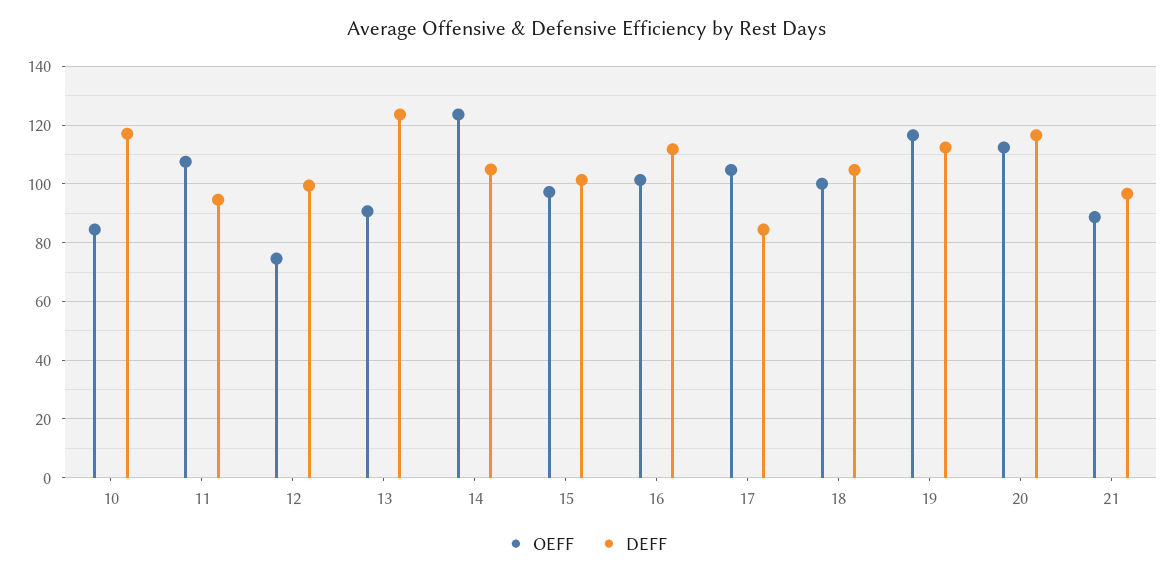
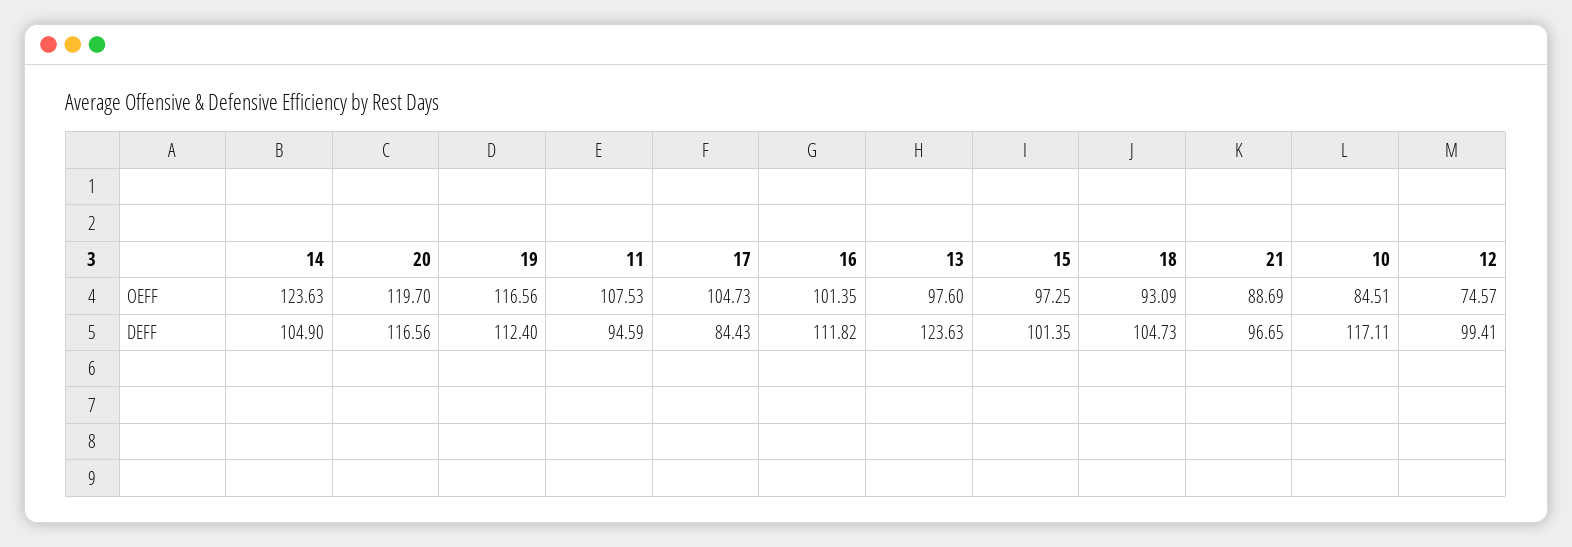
OEFF, 13: 90 -> 97.6
OEFF, 18: 100 -> 93.09
OEFF, 20: 112.5 -> 119.7

